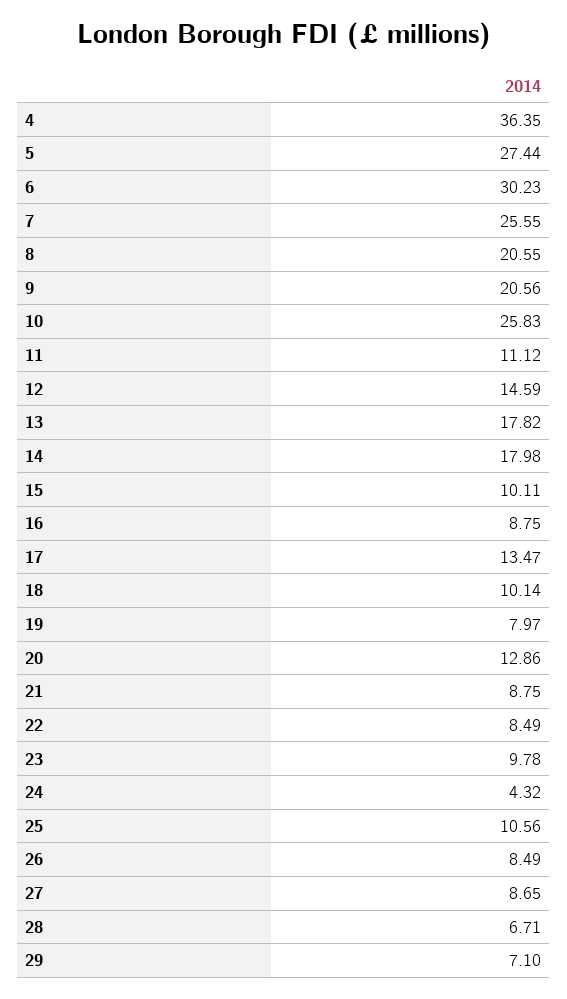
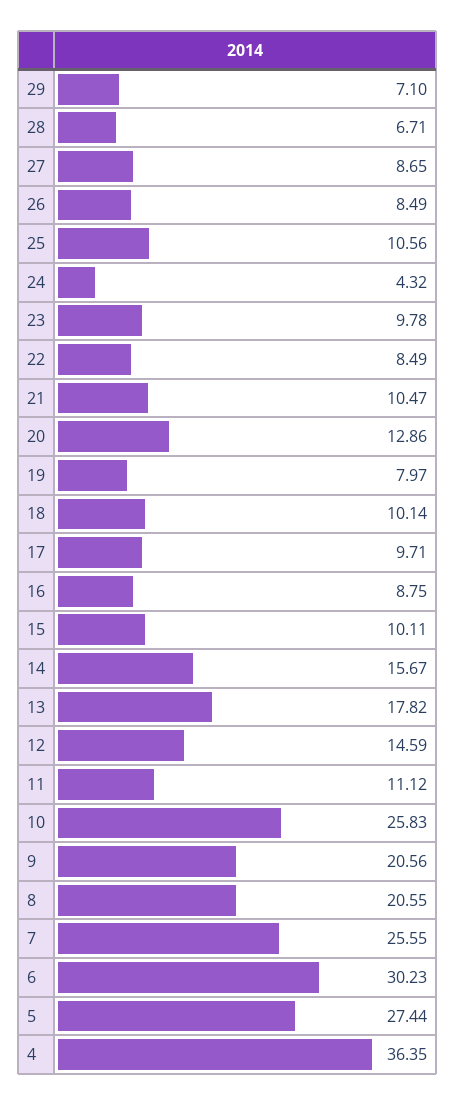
14: 17.98 -> 15.67
17: 13.47 -> 9.71
21: 8.75 -> 10.47

